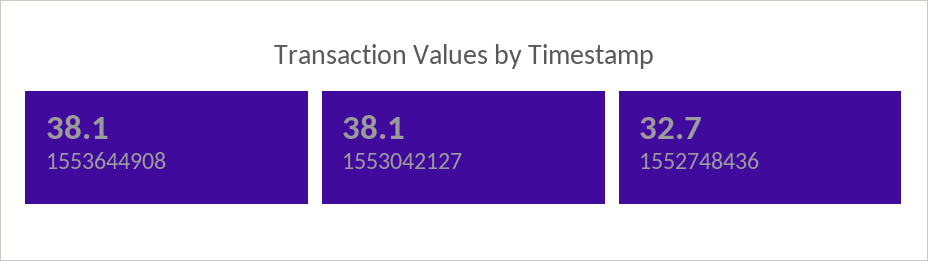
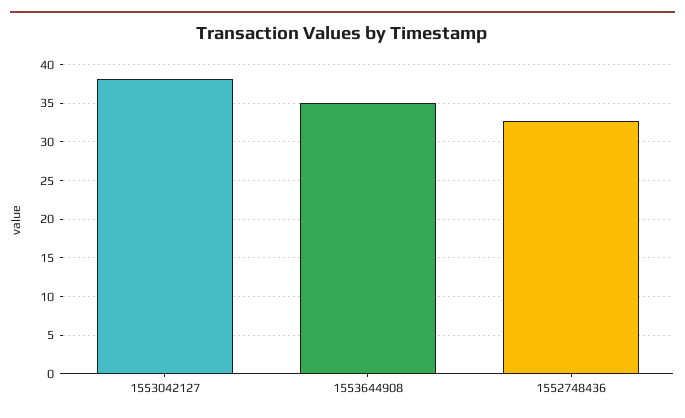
1553644908: 38.1 -> 35

